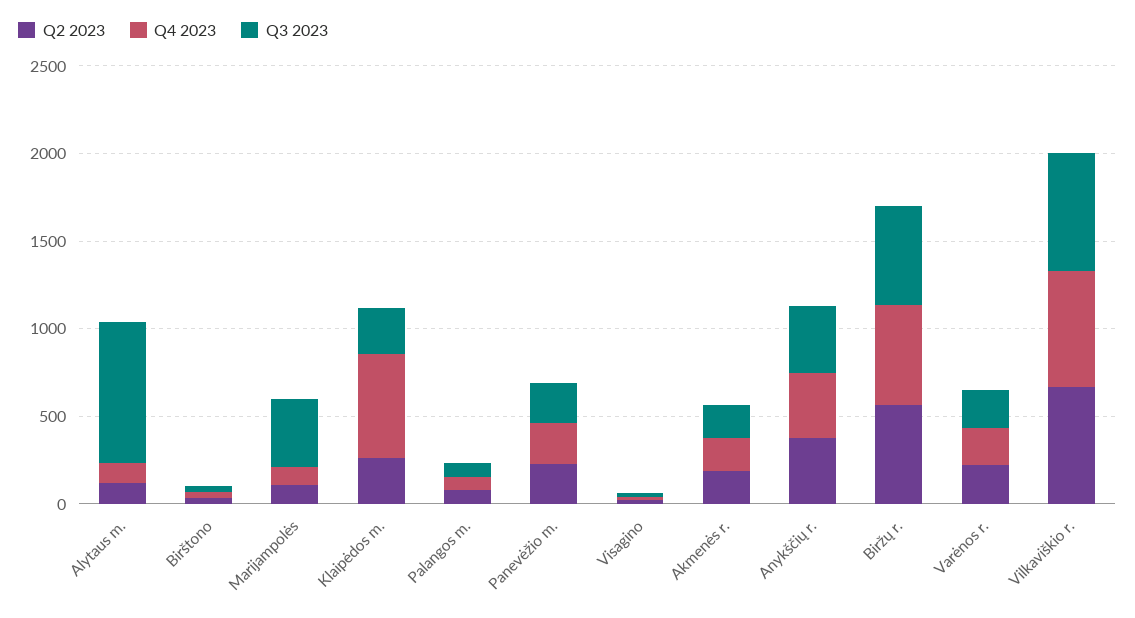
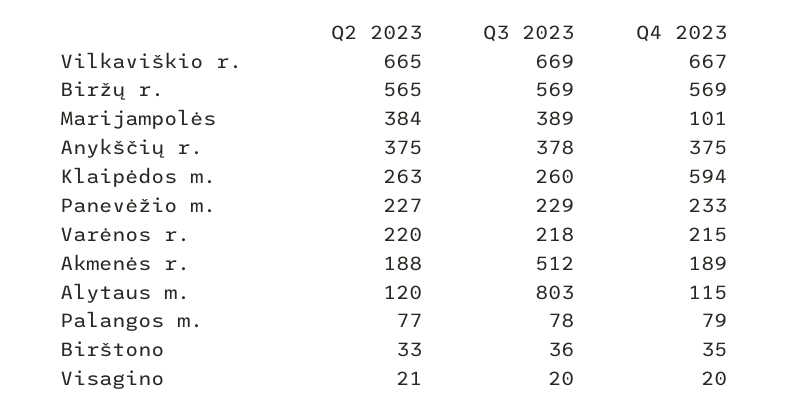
Q2 2023, Marijampolės: 100 -> 384
Q3 2023, Akmenės r.: 200 -> 512

